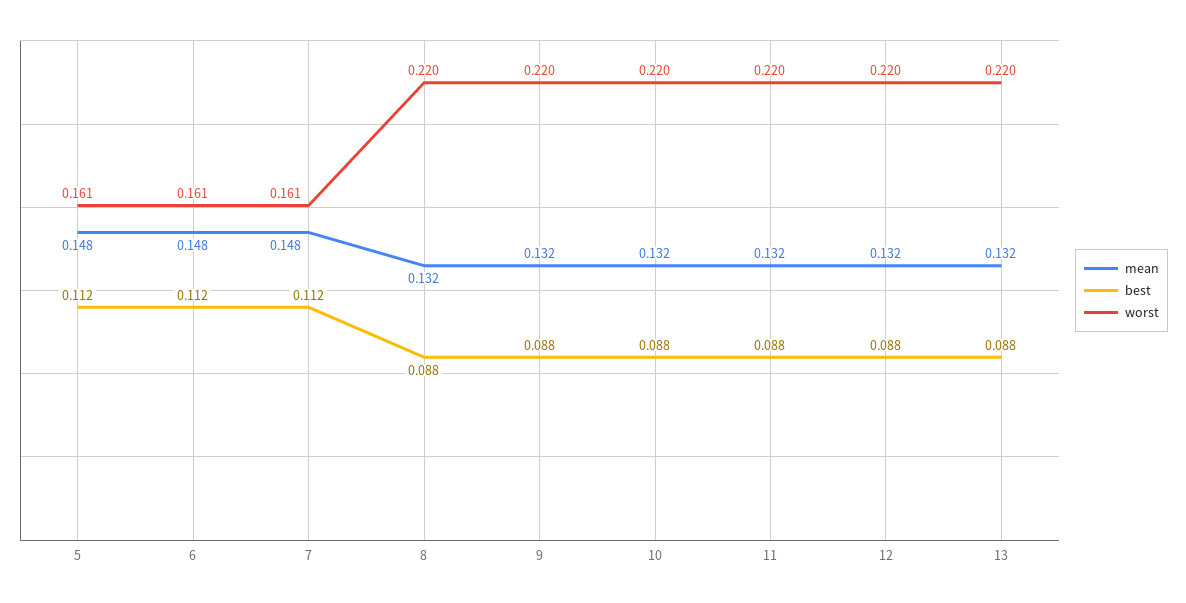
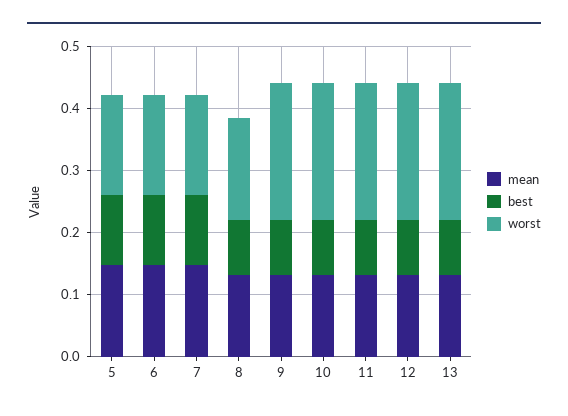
worst, 8: 0.22 -> 0.16

